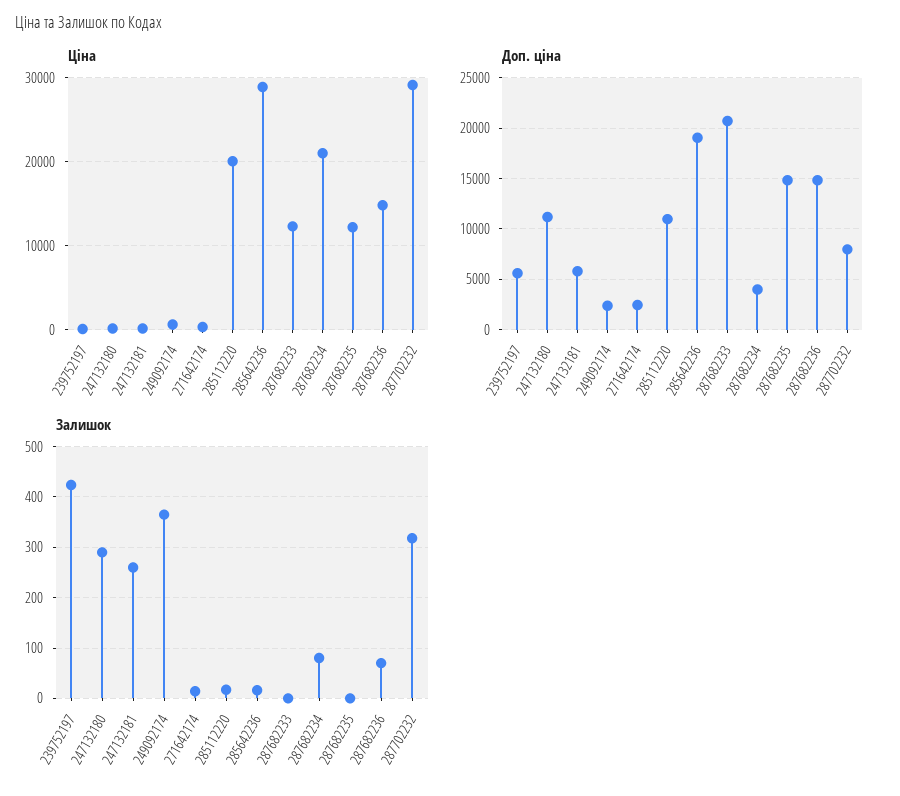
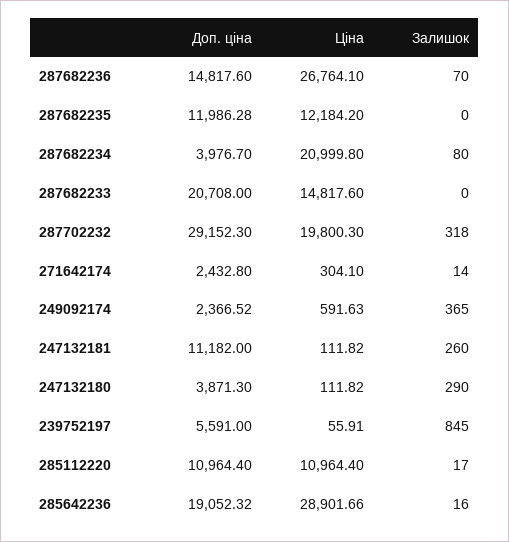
Ціна, 285112220: 20000 -> 10964.4
Ціна, 287682233: 12000 -> 14817.6
Ціна, 287682236: 15000 -> 26764.1
Ціна, 287702232: 29000 -> 19800.3
Доп. ціна, 247132180: 11000 -> 3871.3
Доп. ціна, 247132181: 6000 -> 11182
Доп. ціна, 287682235: 15000 -> 11986.28
Доп. ціна, 287702232: 8000 -> 29152.3
Залишок, 239752197: 420 -> 845

